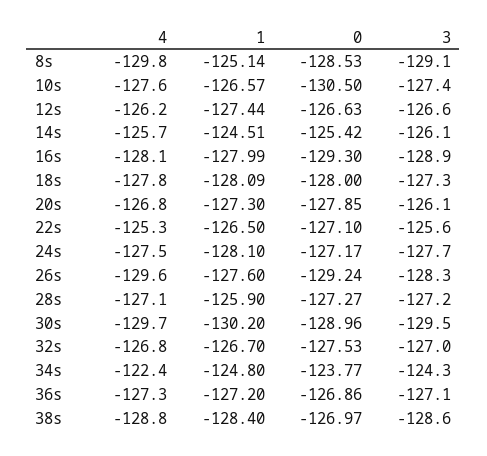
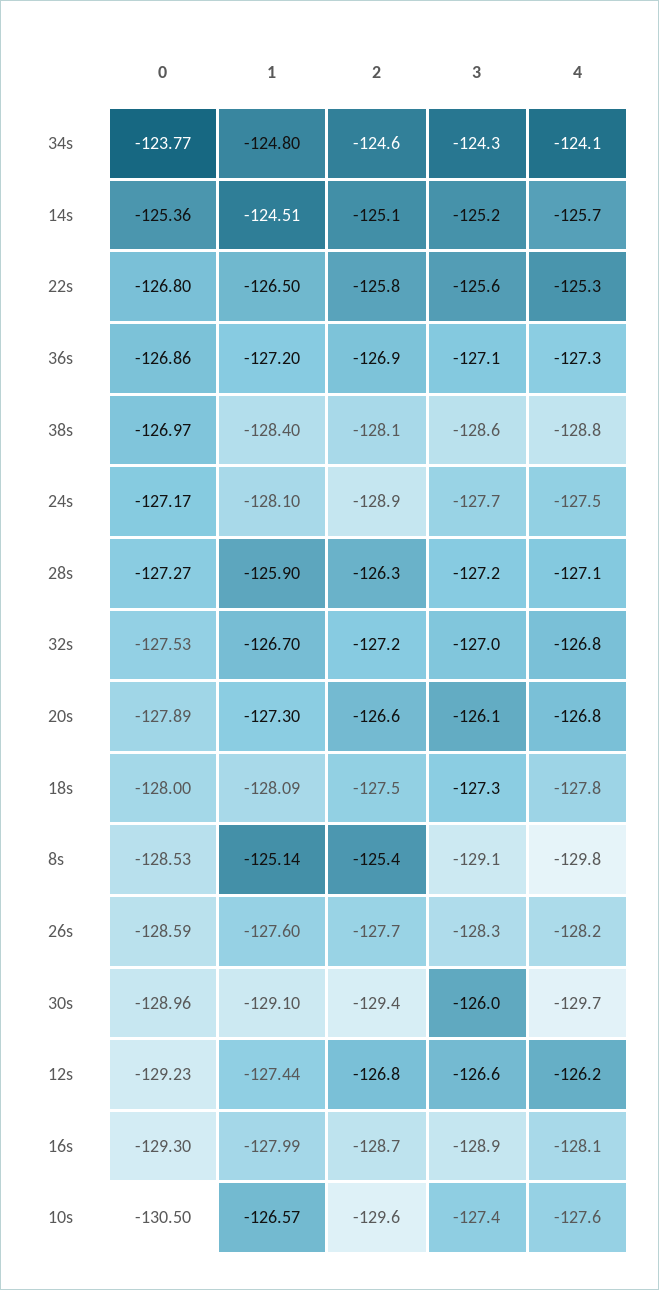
0, 12s: -126.63 -> -129.23
0, 14s: -125.42 -> -125.36
3, 14s: -126.1 -> -125.2
0, 20s: -127.85 -> -127.89
0, 22s: -127.1 -> -126.8
4, 26s: -129.6 -> -128.2
0, 26s: -129.24 -> -128.59
1, 30s: -130.2 -> -129.1
3, 30s: -129.5 -> -126
4, 34s: -122.4 -> -124.1
2, 34s: none -> -124.6
2, 14s: none -> -125.1
2, 22s: none -> -125.8
2, 36s: none -> -126.9
2, 38s: none -> -128.1
2, 24s: none -> -128.9
2, 28s: none -> -126.3
2, 32s: none -> -127.2
2, 20s: none -> -126.6
2, 18s: none -> -127.5
2, 8s: none -> -125.4
2, 26s: none -> -127.7
2, 30s: none -> -129.4
2, 12s: none -> -126.8
2, 16s: none -> -128.7
2, 10s: none -> -129.6

